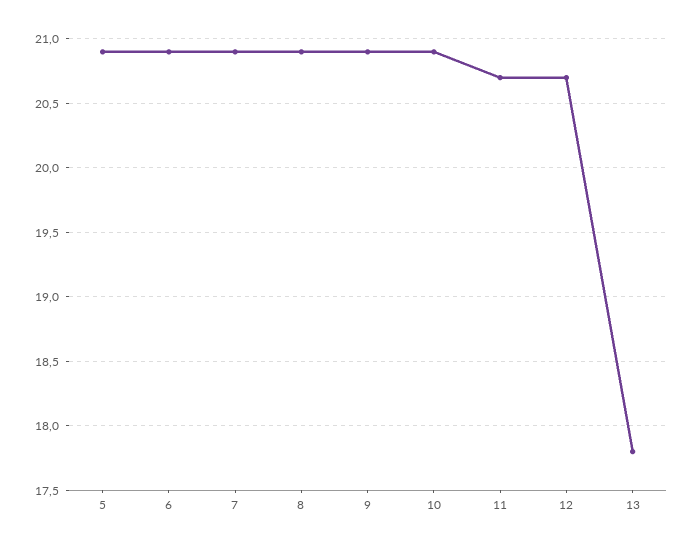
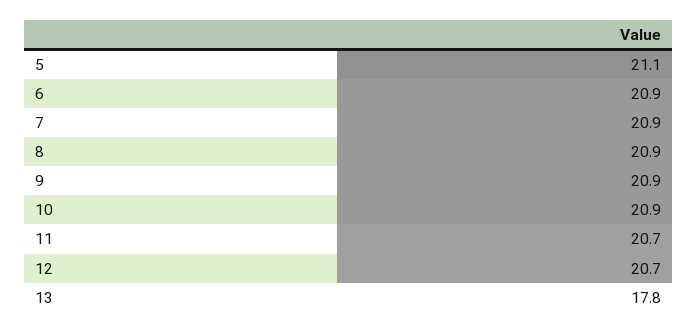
5: 20.9 -> 21.1

